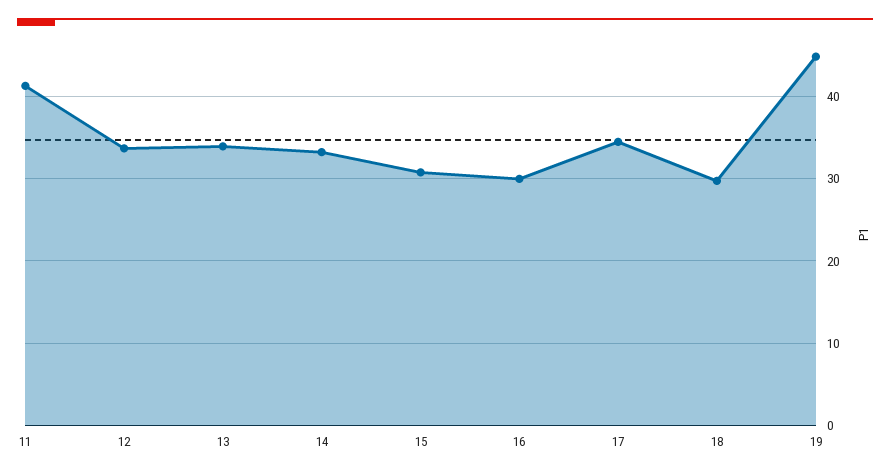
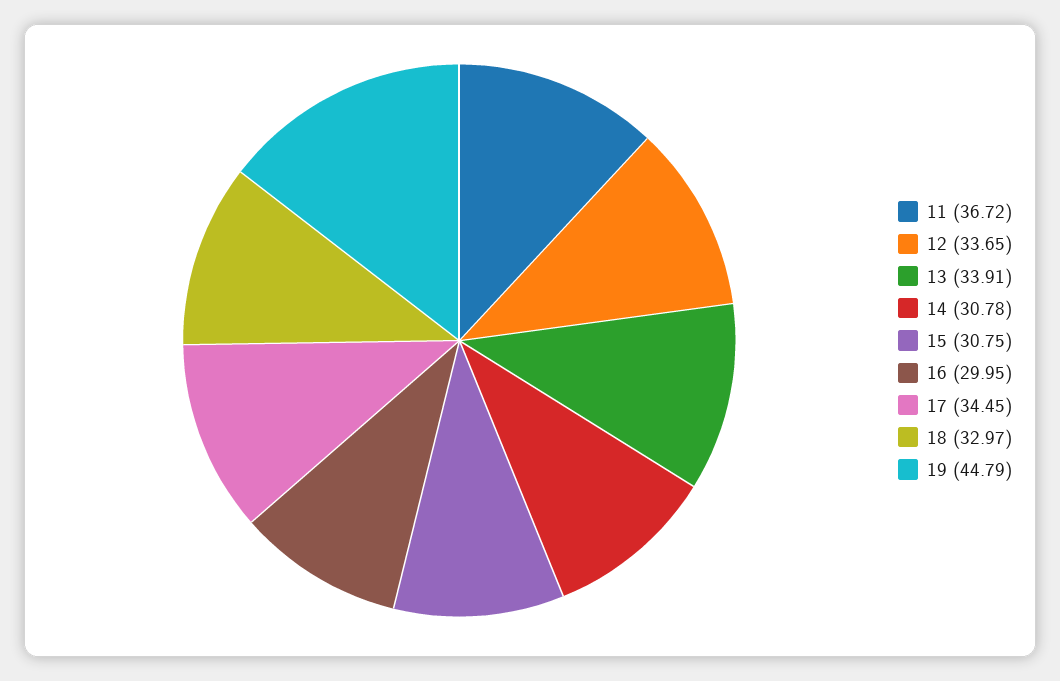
11: 41 -> 36.72
14: 33 -> 30.78
18: 30 -> 32.97

